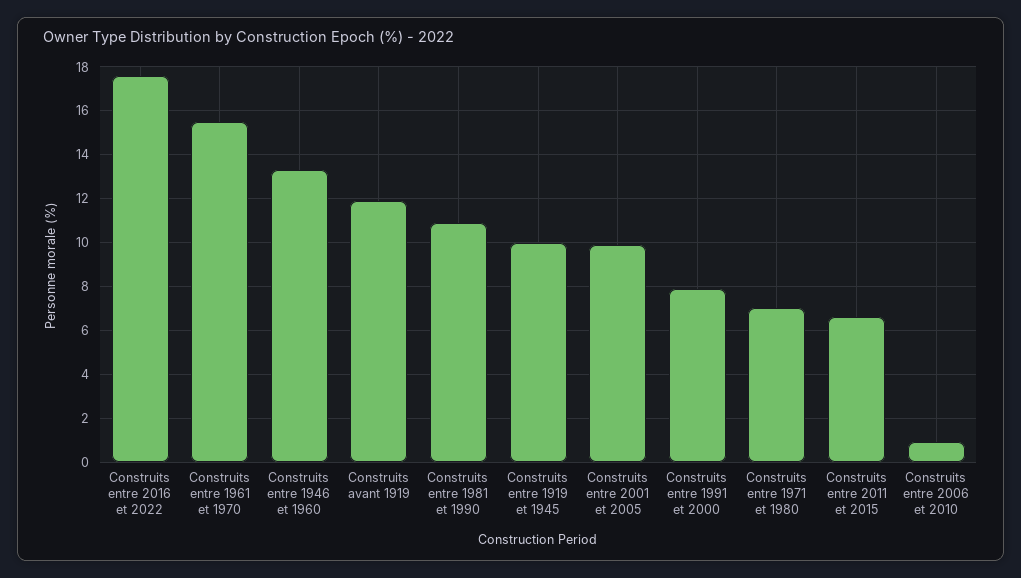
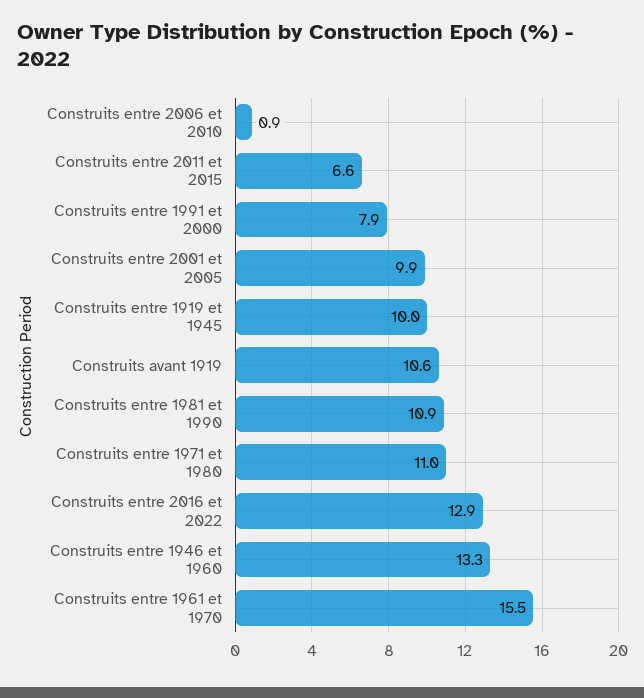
Construits entre 2016 et 2022: 17.5 -> 12.9
Construits avant 1919: 12 -> 10.6
Construits entre 1971 et 1980: 7 -> 11

